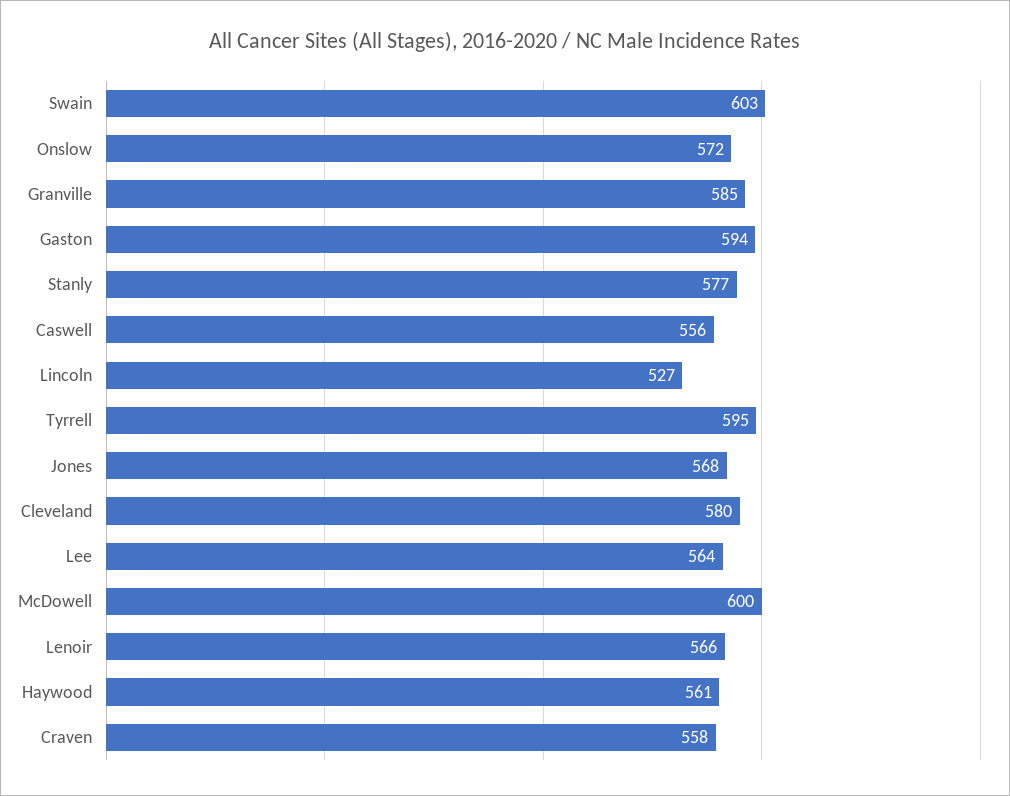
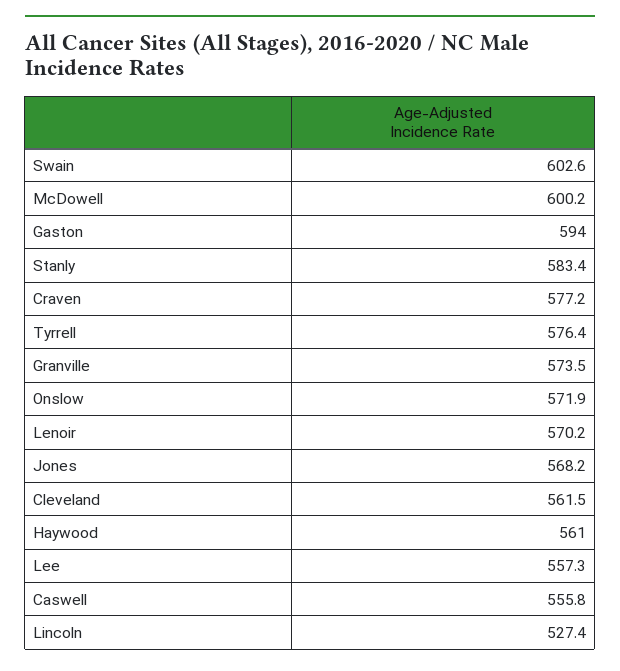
Granville: 585 -> 573.5
Stanly: 577 -> 583.4
Tyrrell: 595 -> 576.4
Cleveland: 580 -> 561.5
Lee: 564 -> 557.3
Lenoir: 566 -> 570.2
Craven: 558 -> 577.2

